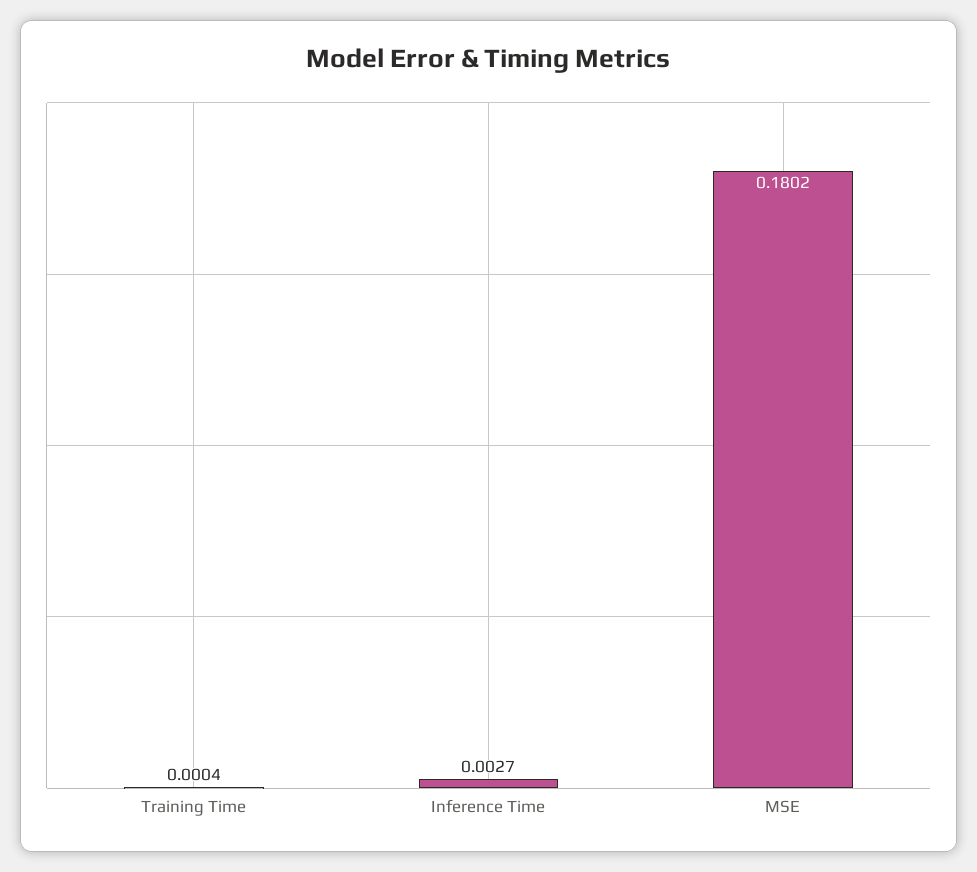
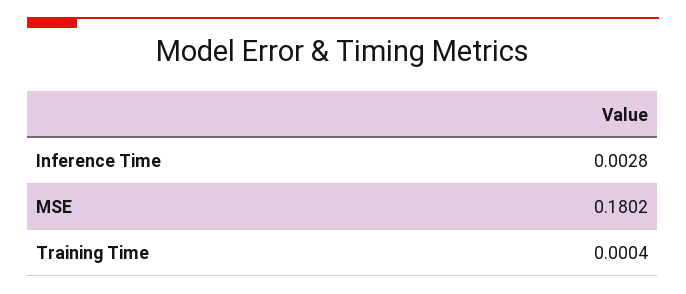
Inference Time: 0.0027 -> 0.0028

